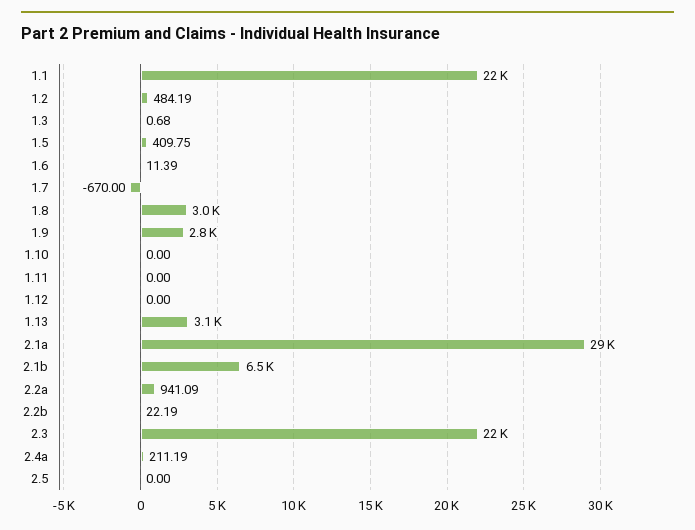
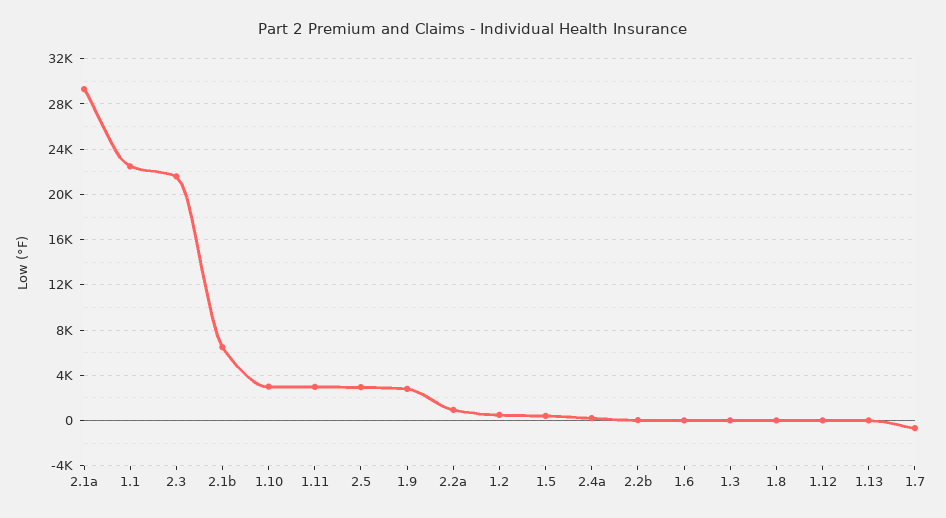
1.8: 3000 -> 0
1.10: 0 -> 3000
1.11: 0 -> 3000
1.13: 3100 -> 0
2.5: 0 -> 3000

